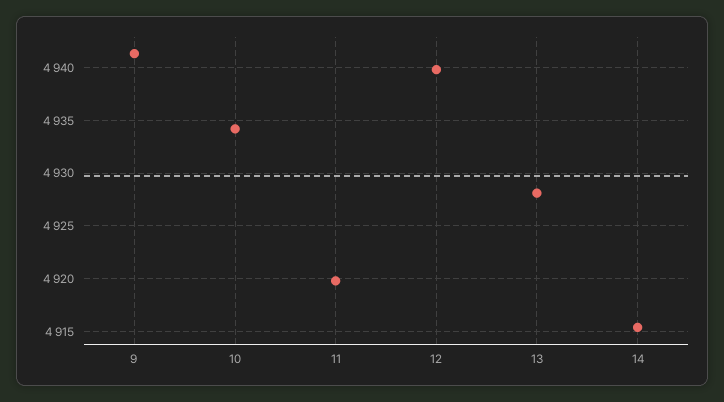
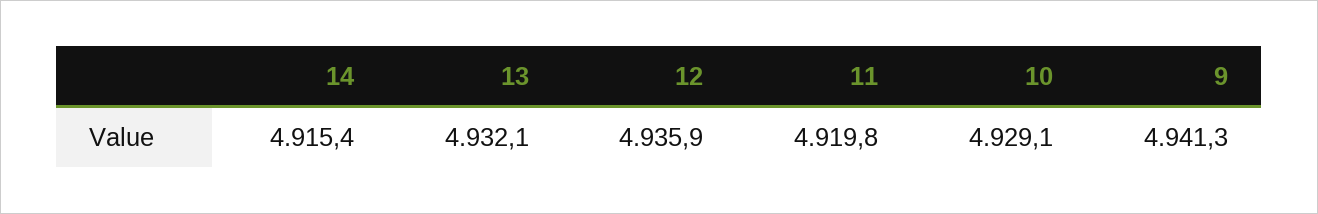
10: 4934 -> 4929.1
12: 4940 -> 4935.9
13: 4928 -> 4932.1

